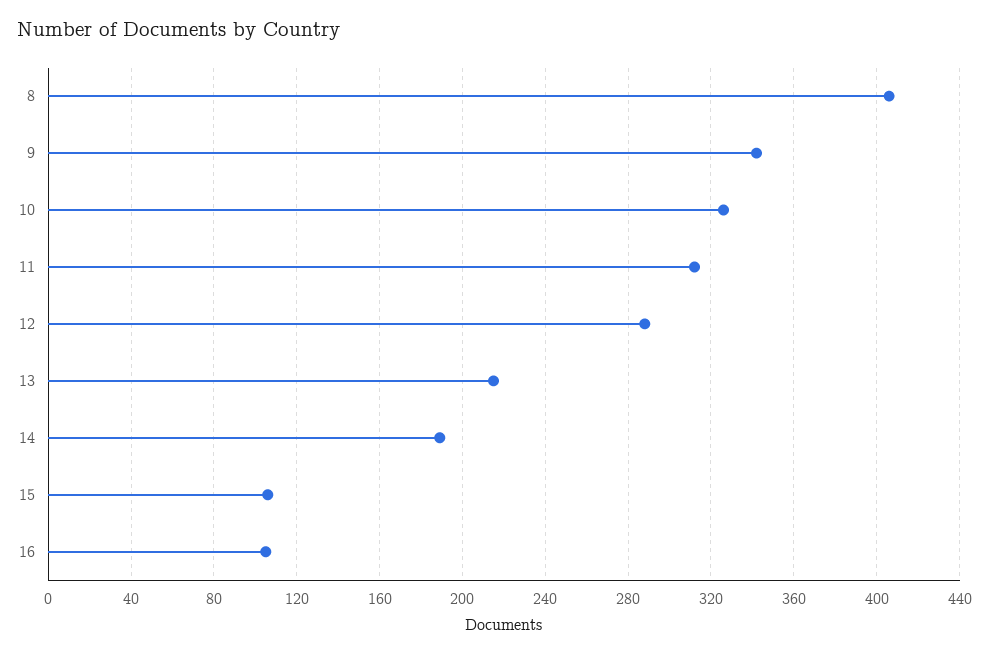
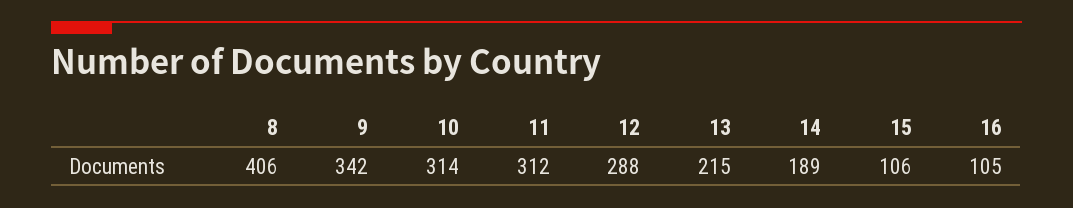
10: 325 -> 314

